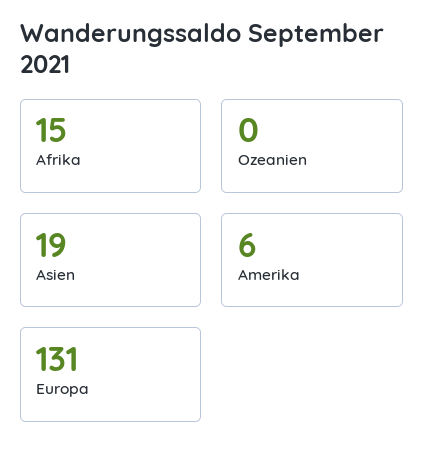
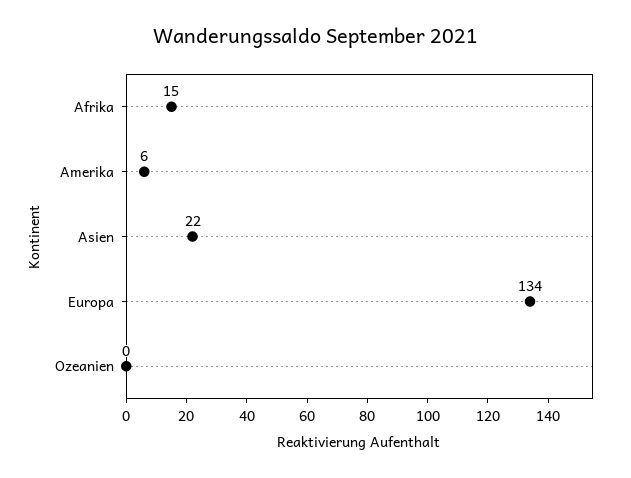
Asien: 19 -> 22
Europa: 131 -> 134

